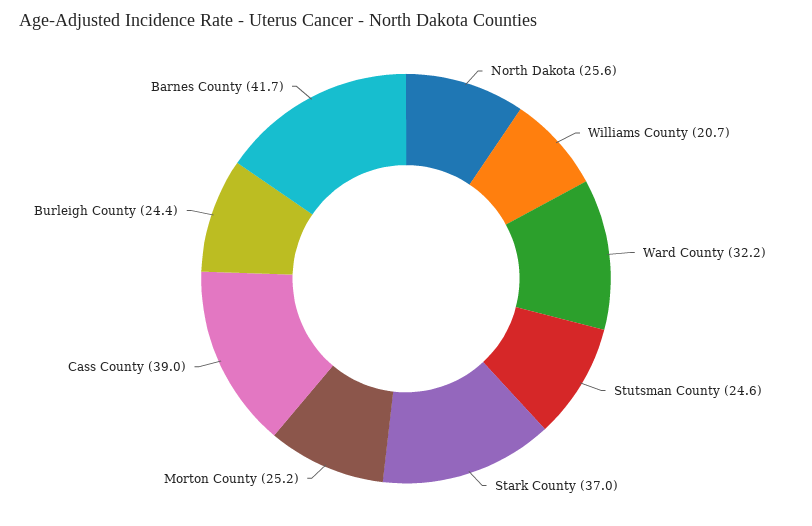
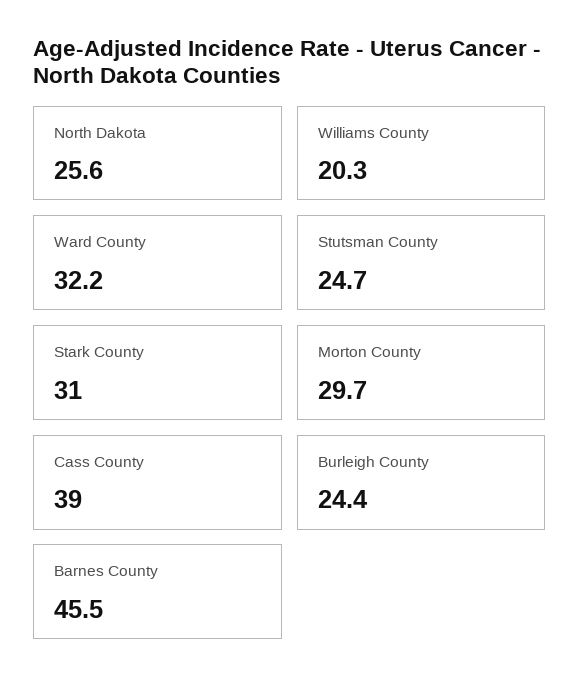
Williams County: 20.7 -> 20.3
Stutsman County: 24.6 -> 24.7
Stark County: 37 -> 31
Morton County: 25.2 -> 29.7
Barnes County: 41.7 -> 45.5

